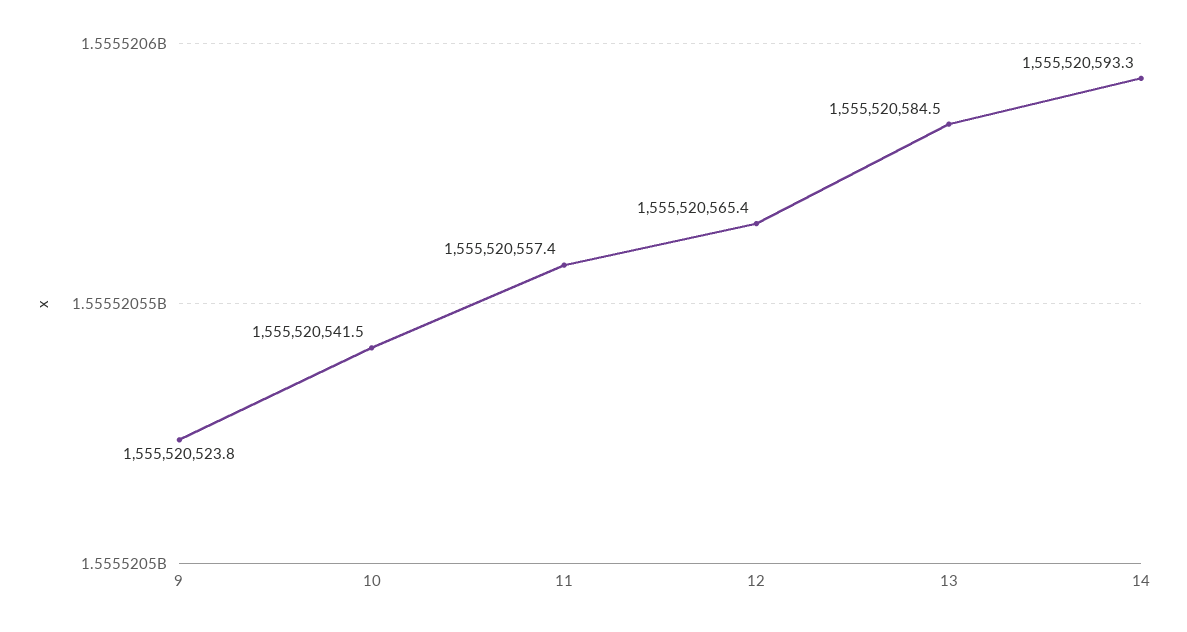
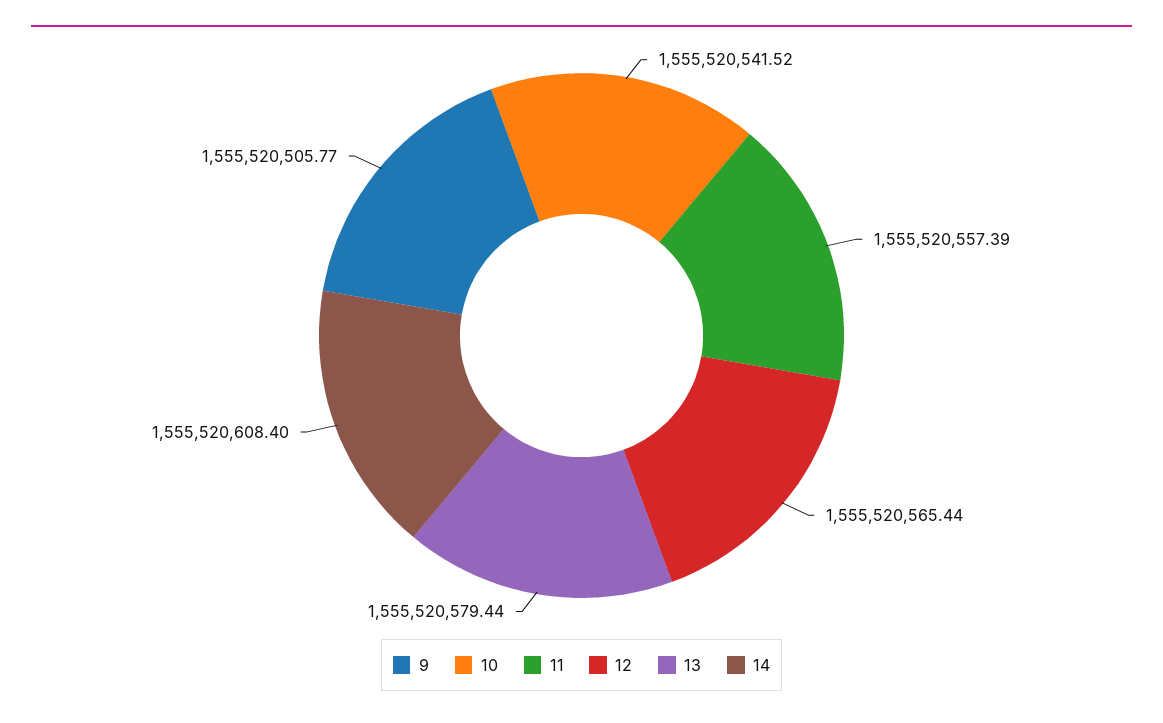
9: 1555520523.8 -> 1555520505.77
13: 1555520584.5 -> 1555520579.44
14: 1555520593.3 -> 1555520608.4

